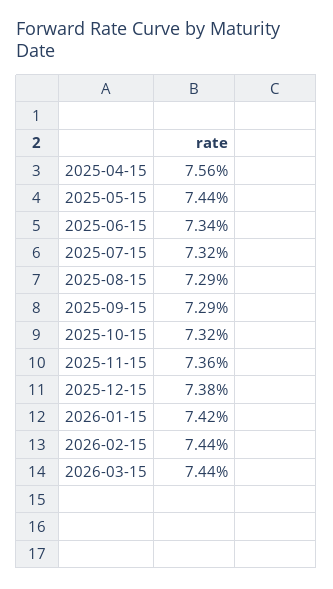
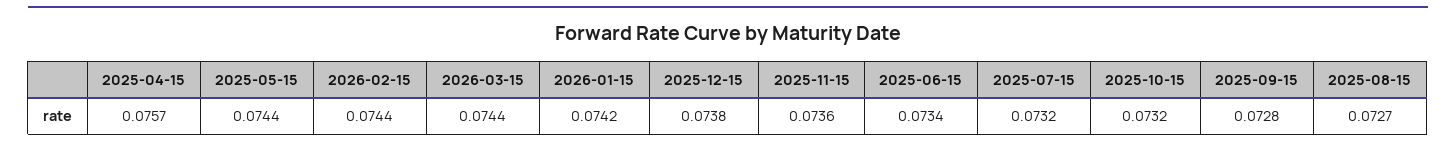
2025-04-15: 0.0756 -> 0.0757
2025-08-15: 0.0729 -> 0.0727
2025-09-15: 0.0729 -> 0.0728

